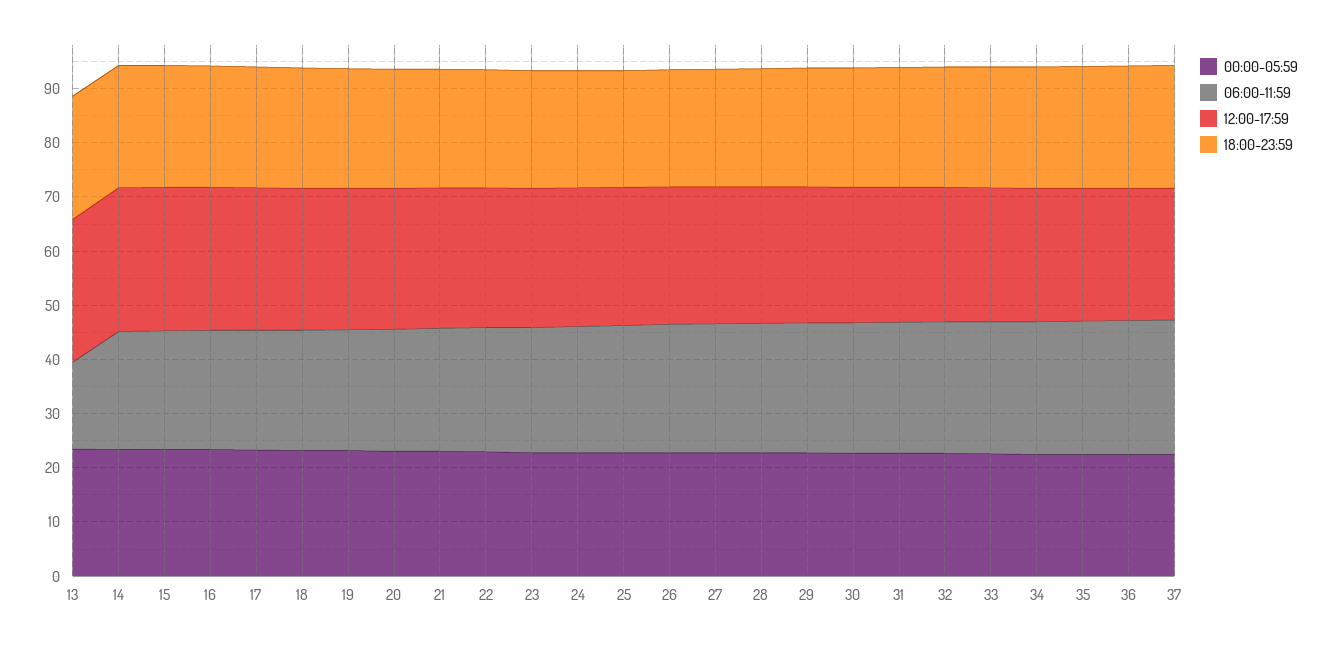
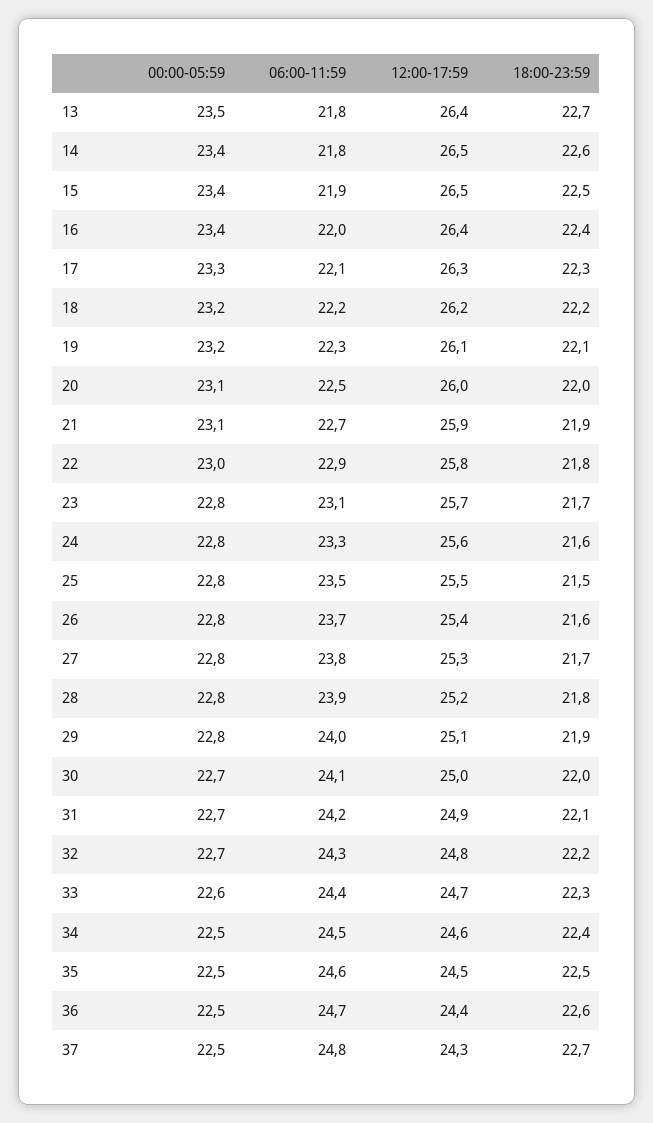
06:00-11:59, 13: 16 -> 21.8

